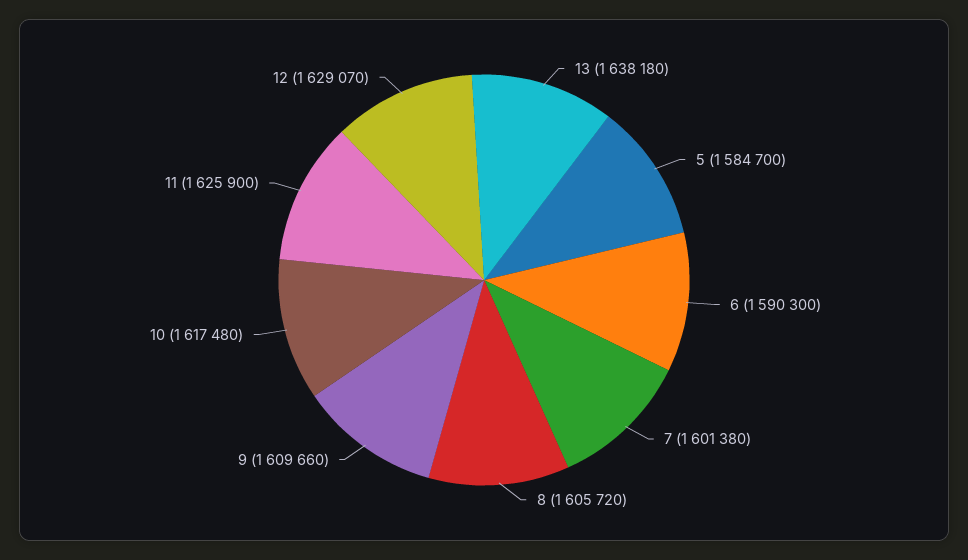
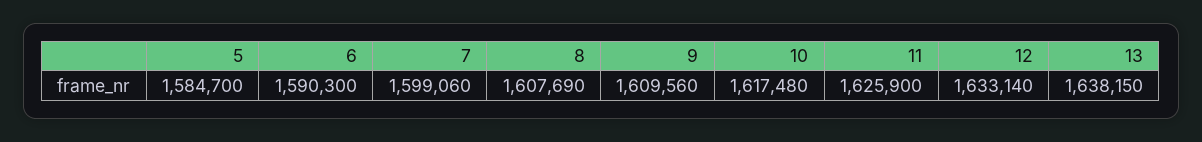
13: 1638180 -> 1638150
7: 1601380 -> 1599060
8: 1605720 -> 1607690
9: 1609660 -> 1609560
12: 1629070 -> 1633140

